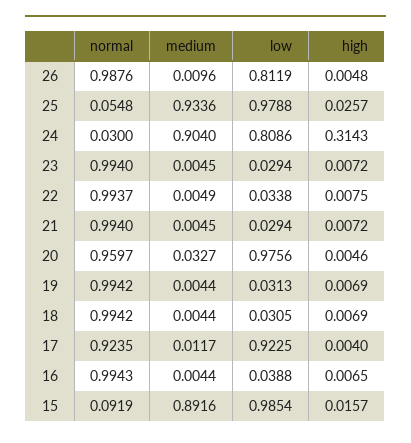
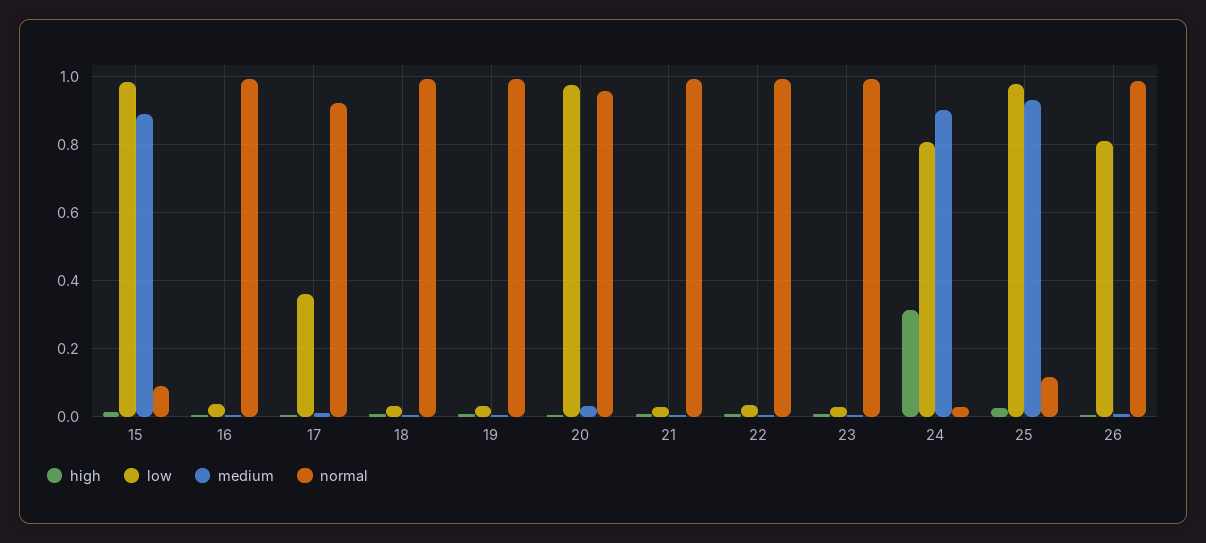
normal, 25: 0.0548 -> 0.12
low, 17: 0.9225 -> 0.36

